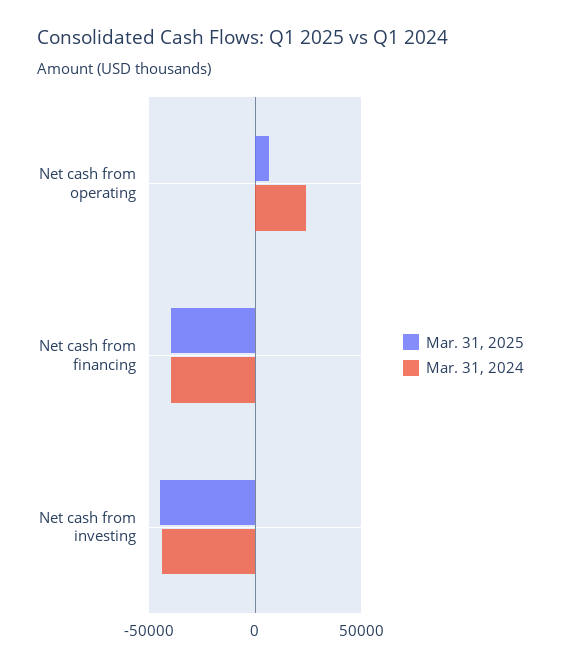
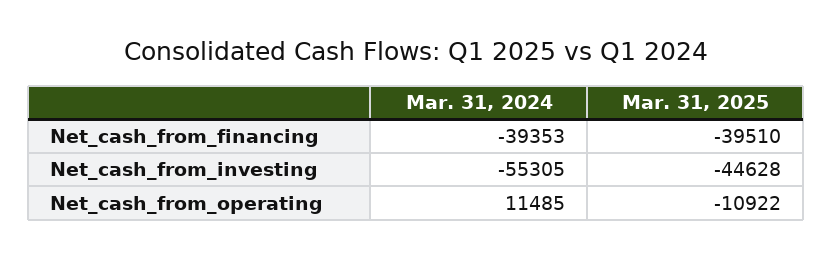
Mar. 31, 2025, Net cash from operating: 5000 -> -10922
Mar. 31, 2024, Net cash from operating: 25000 -> 11485
Mar. 31, 2024, Net cash from investing: -45000 -> -55305

